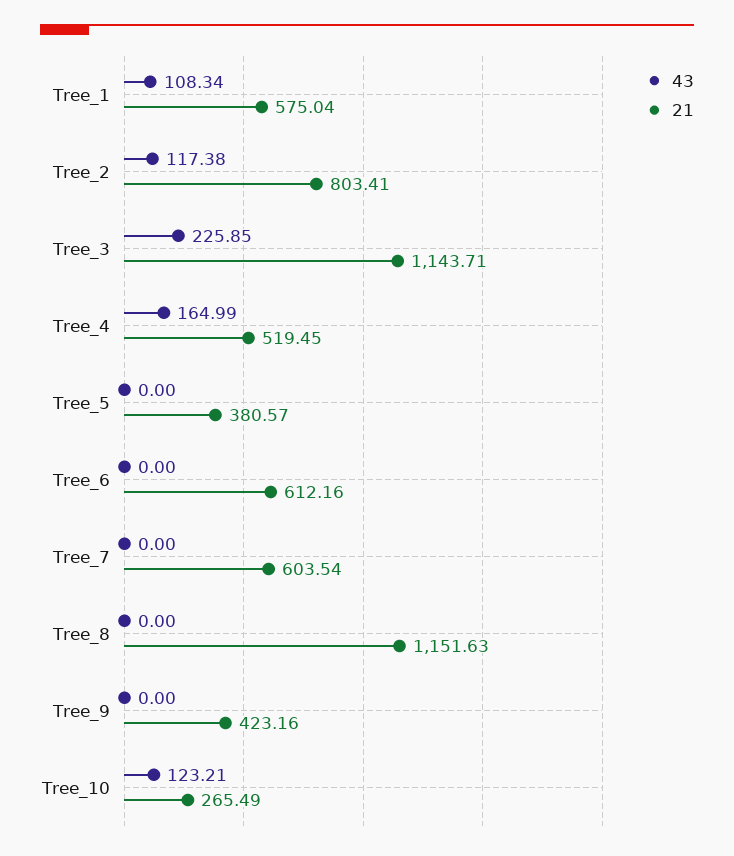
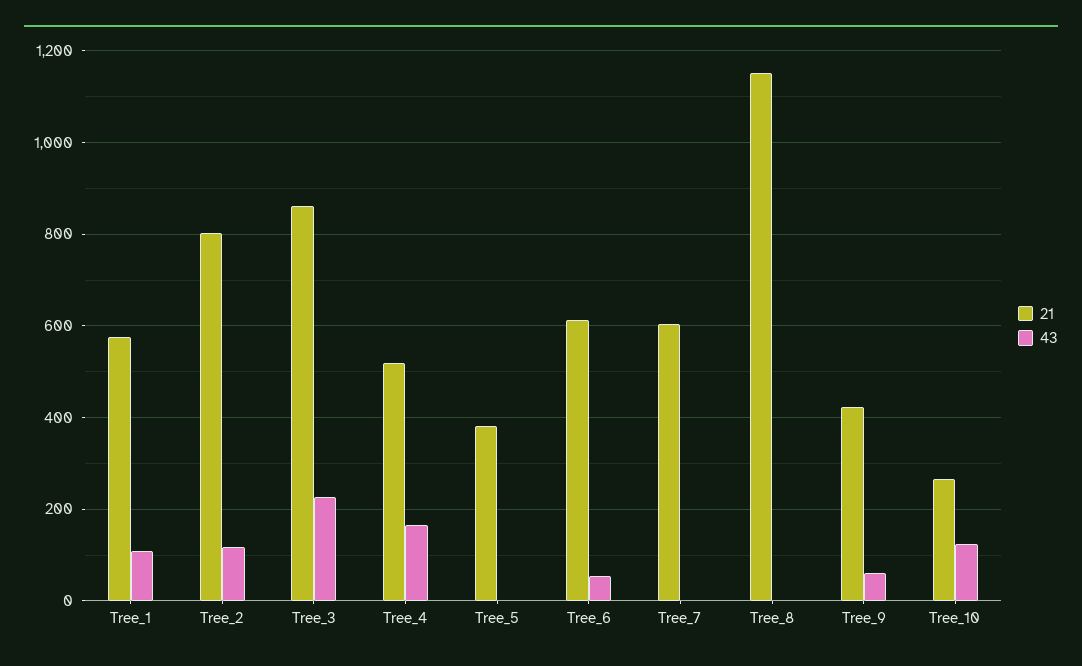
21, Tree_3: 1143.71 -> 860
43, Tree_6: 0 -> 60
43, Tree_9: 0 -> 60

